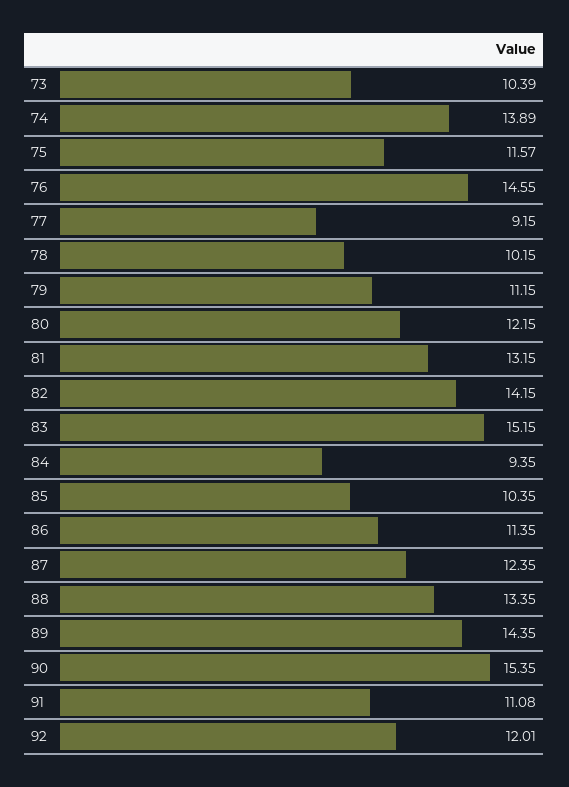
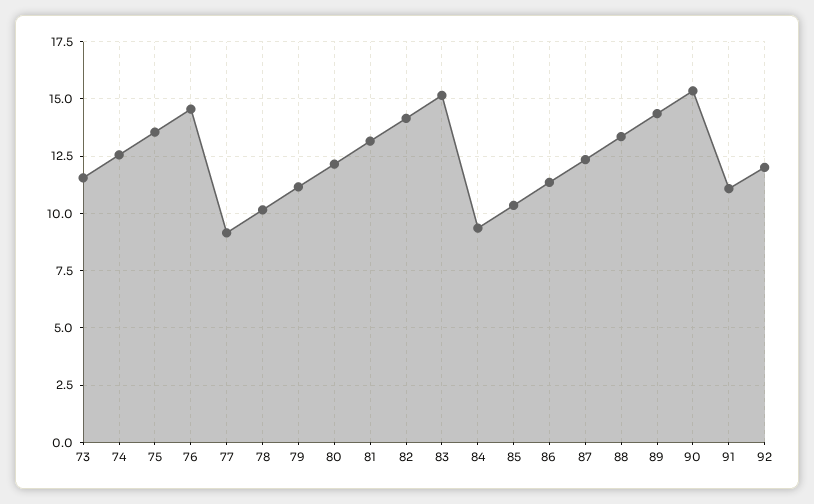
73: 10.39 -> 11.5
74: 13.89 -> 12.5
75: 11.57 -> 13.5

